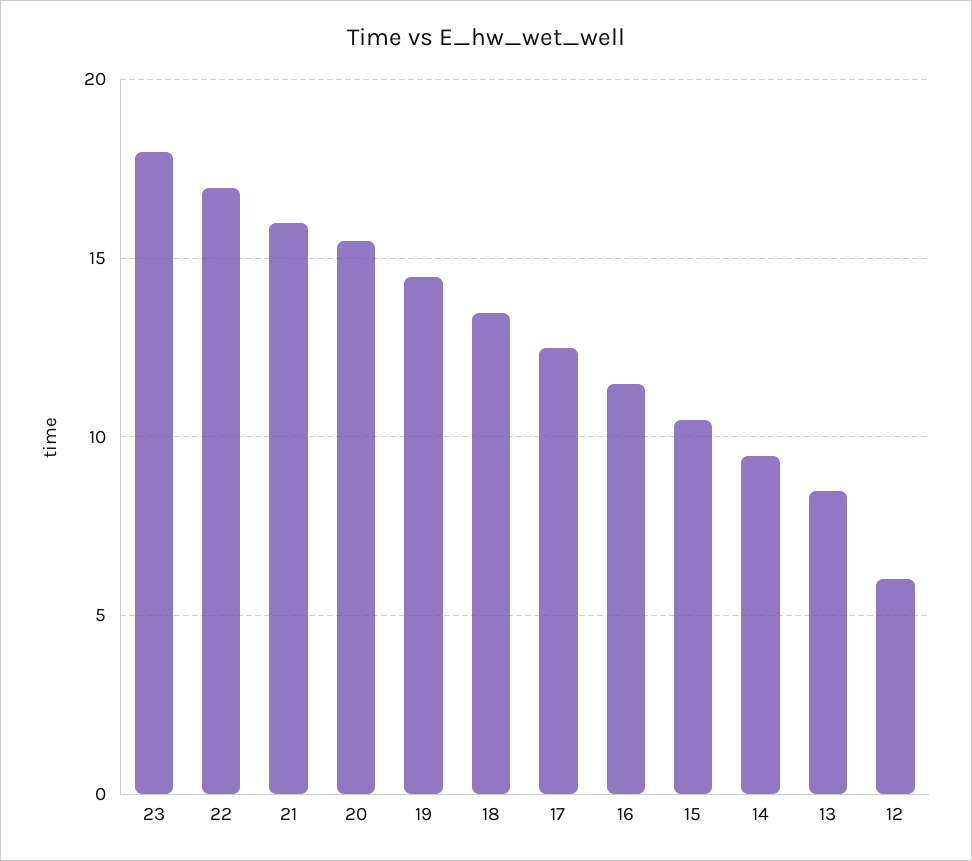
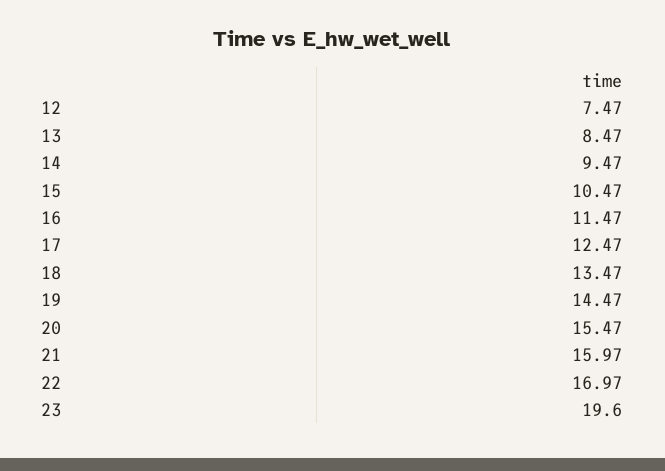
23: 18 -> 19.6
12: 6 -> 7.47

